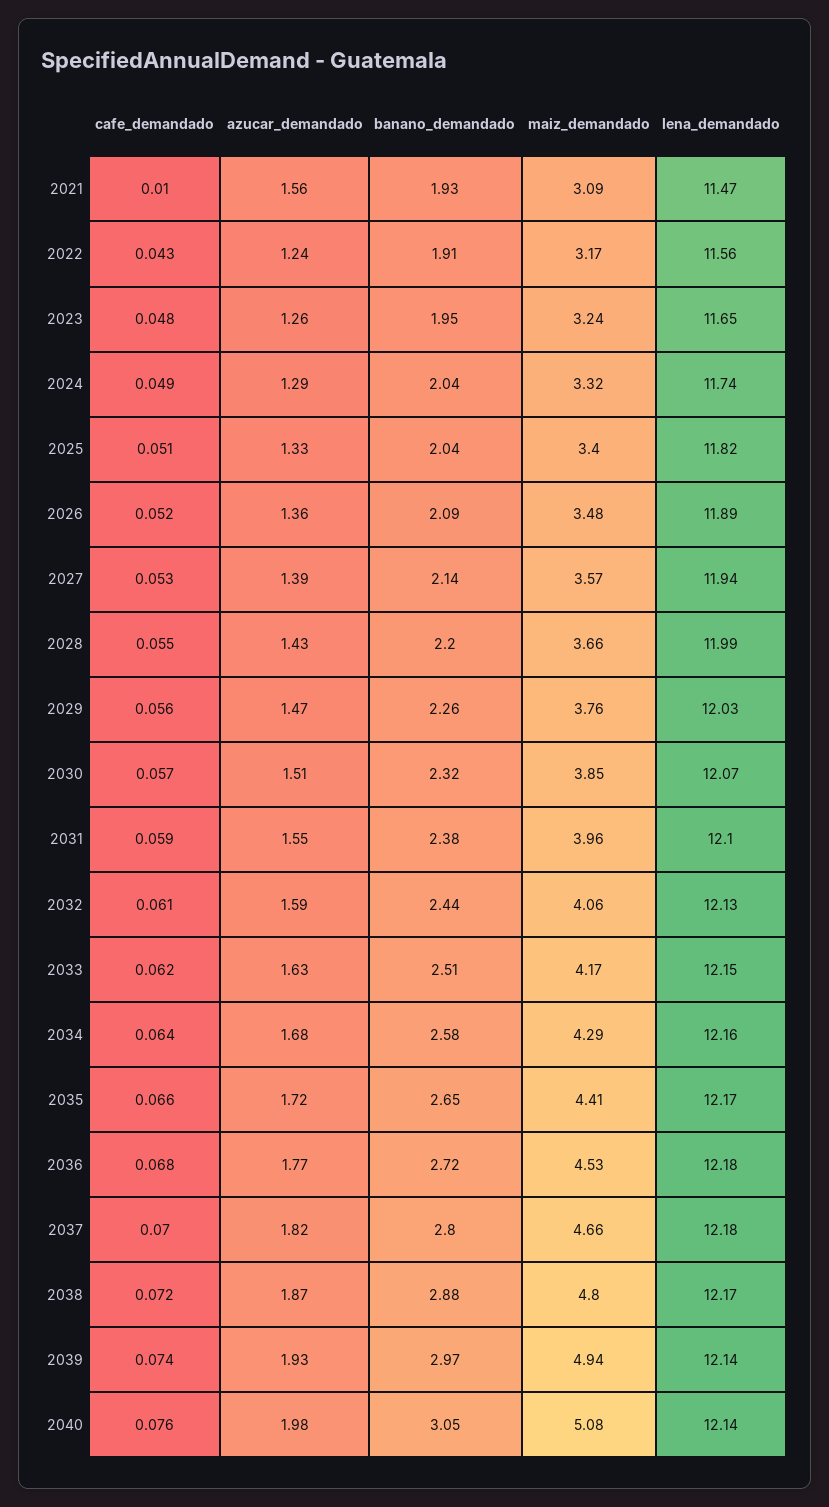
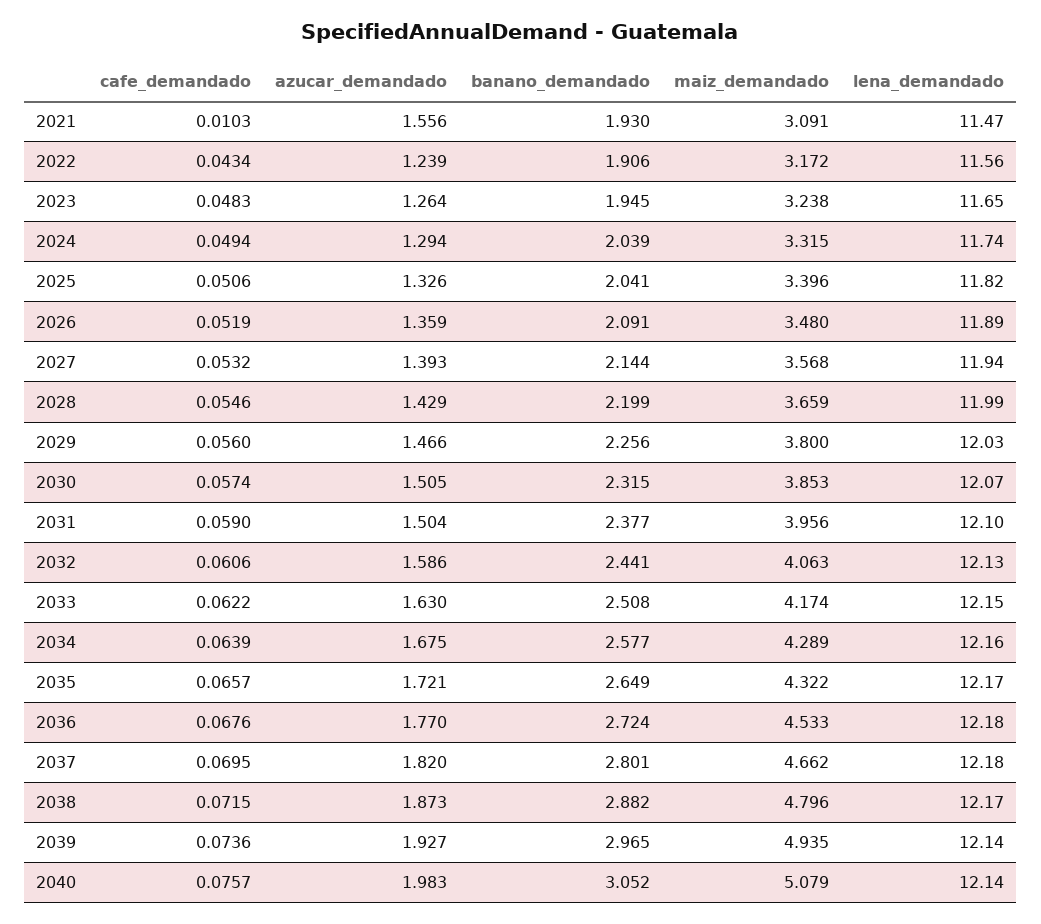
maiz_demandado, 2029: 3.76 -> 3.8
azucar_demandado, 2031: 1.55 -> 1.504
maiz_demandado, 2035: 4.41 -> 4.322

